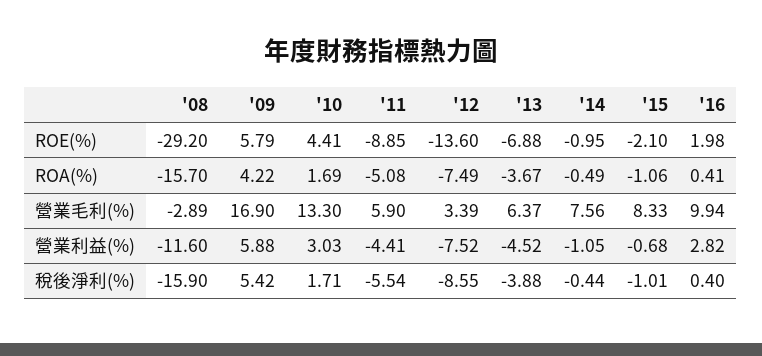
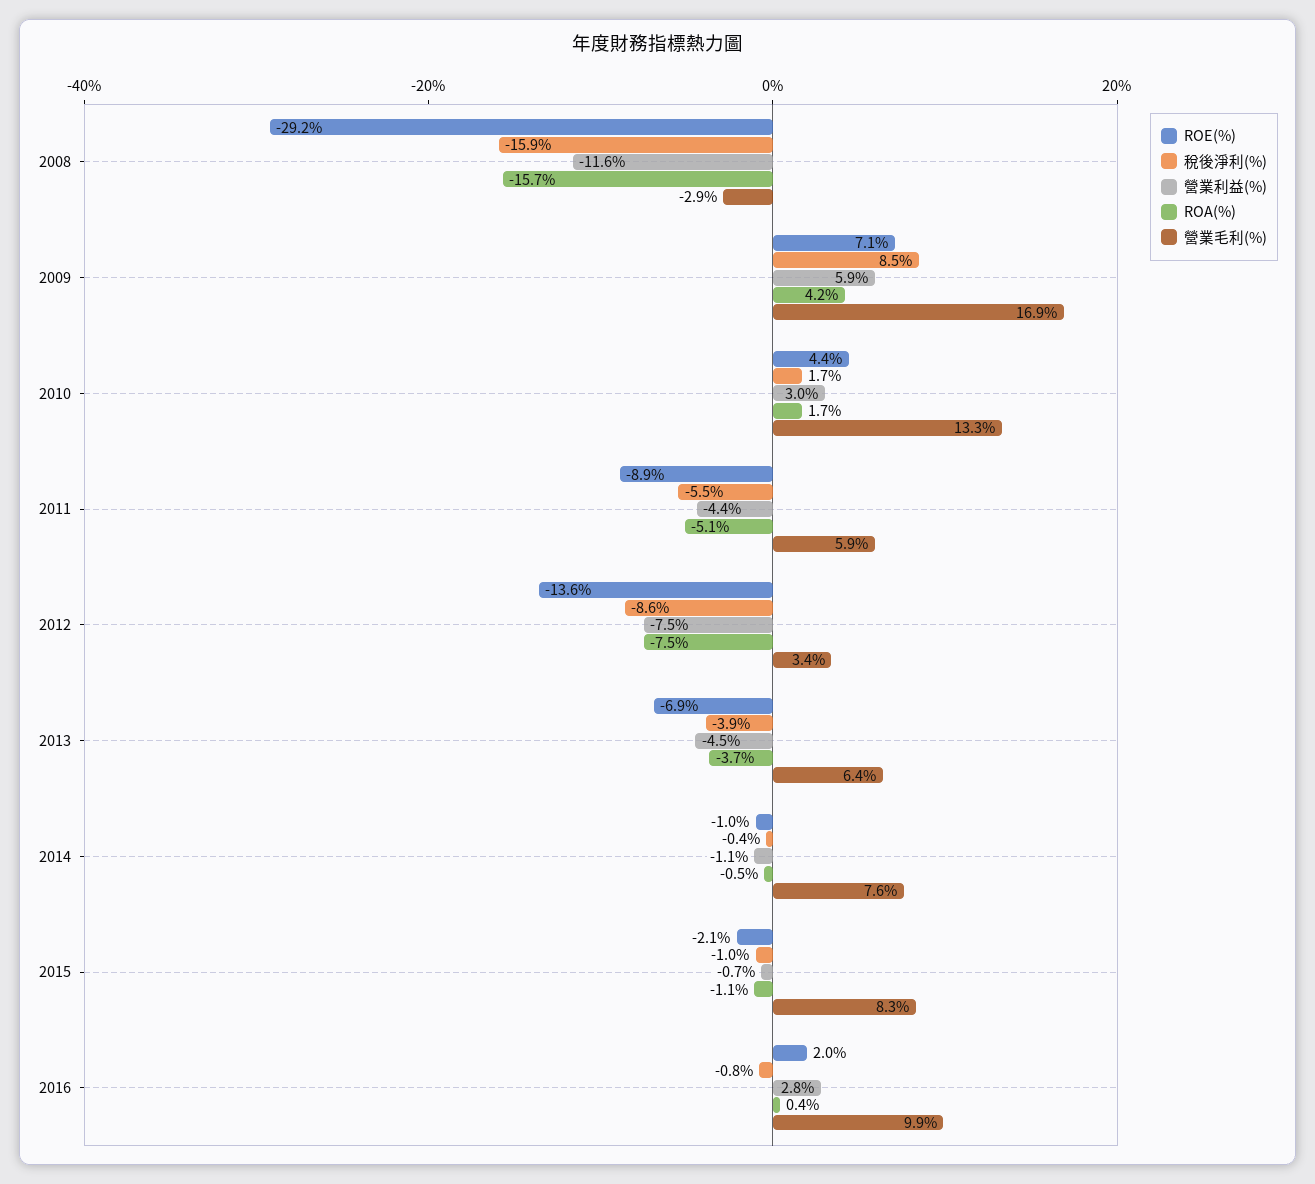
ROE(%), '09: 5.79 -> 7.1
稅後淨利(%), '09: 5.42 -> 8.5
稅後淨利(%), '16: 0.4 -> -0.8

